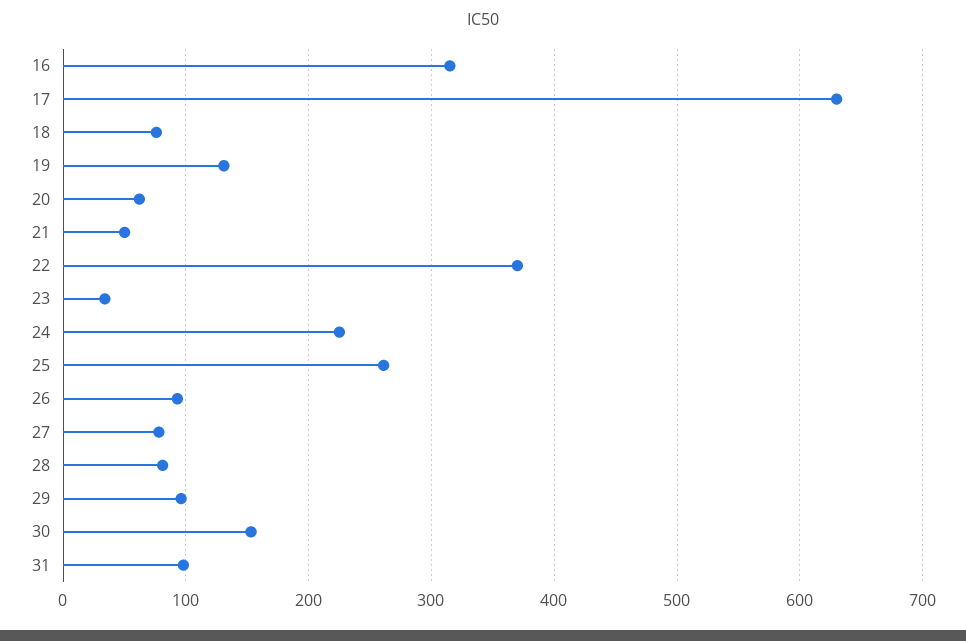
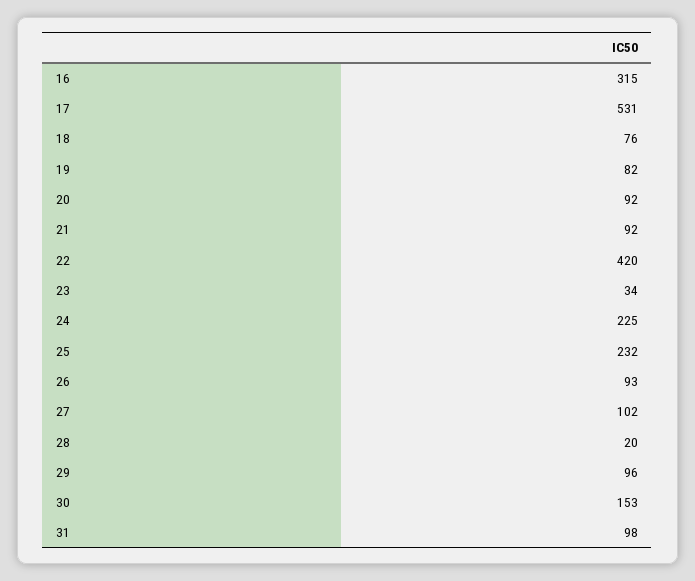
17: 630 -> 531
19: 130 -> 82
20: 60 -> 92
21: 50 -> 92
22: 370 -> 420
25: 260 -> 232
27: 80 -> 102
28: 80 -> 20

